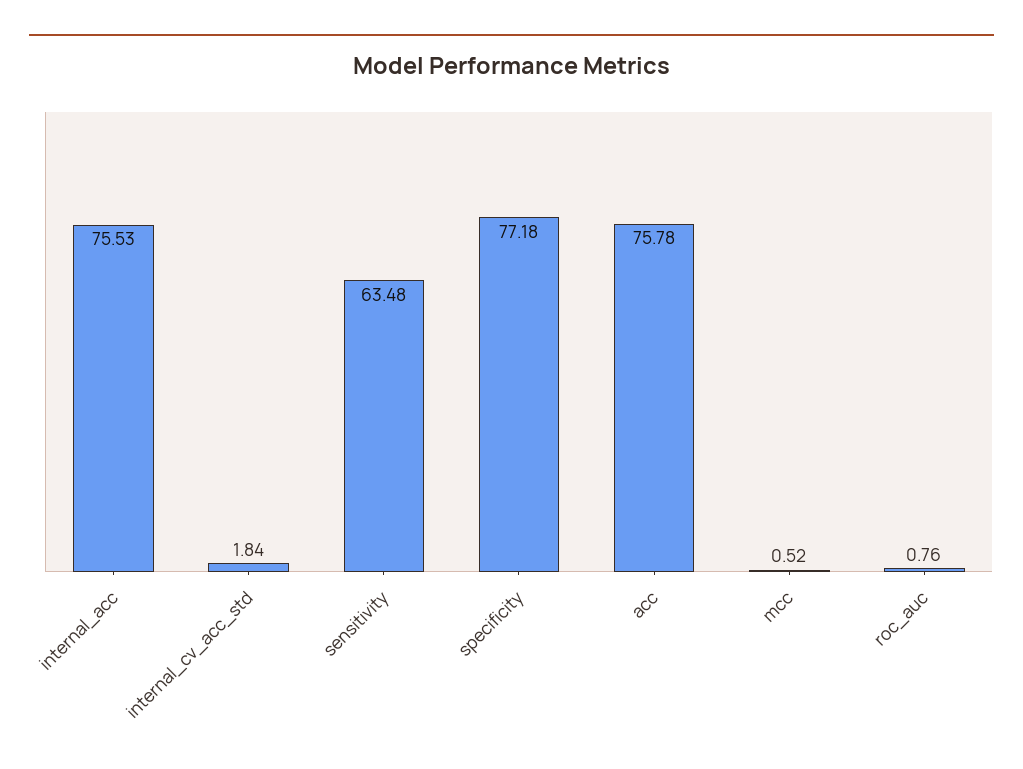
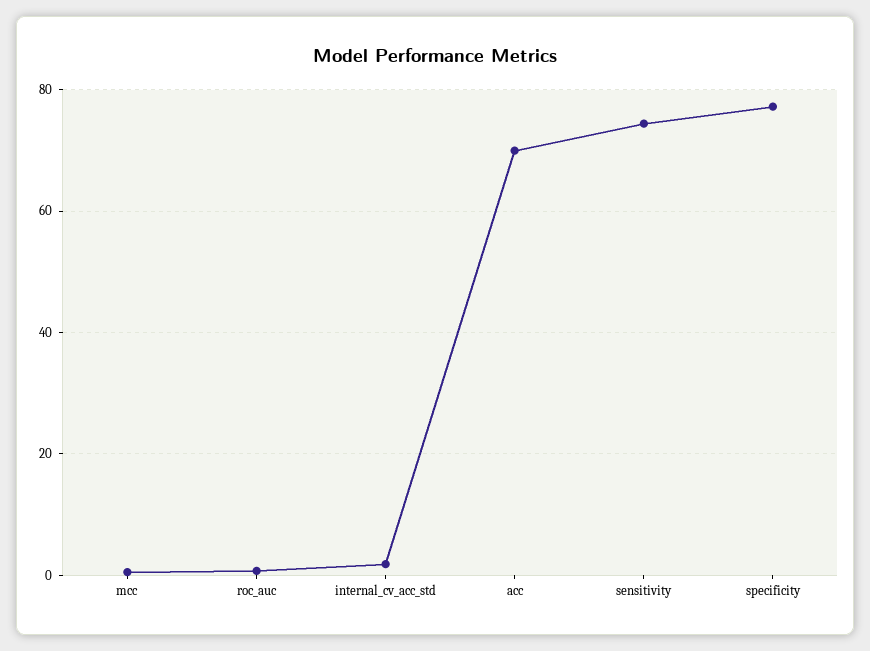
internal_acc: 75.53 -> none
sensitivity: 63.48 -> 74
acc: 75.78 -> 70

